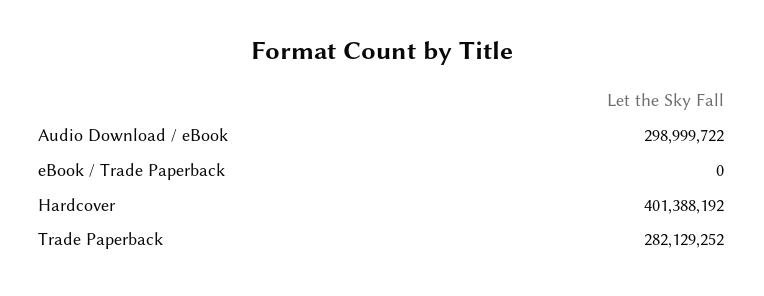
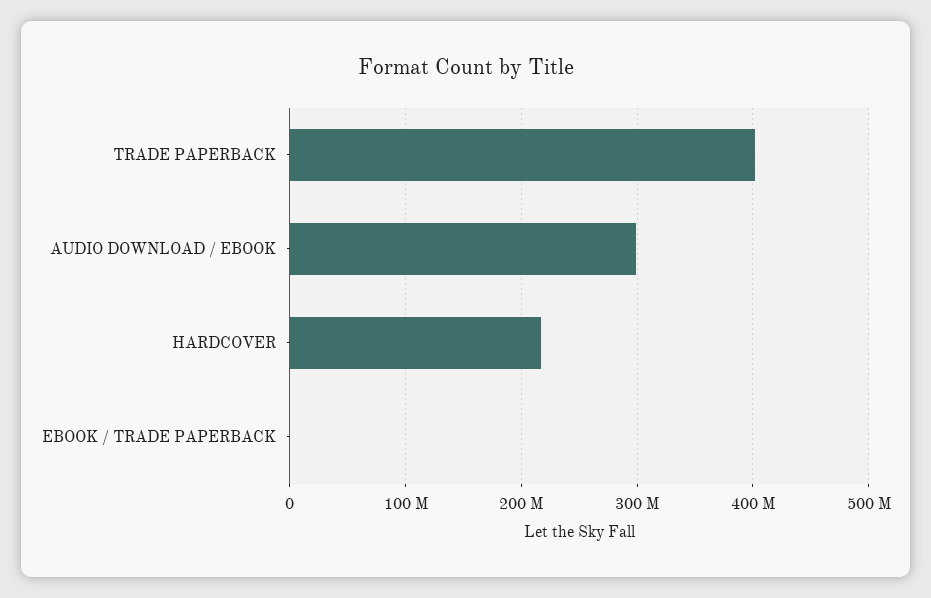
Hardcover: 401388192 -> 220000000
Trade Paperback: 282129252 -> 400000000

